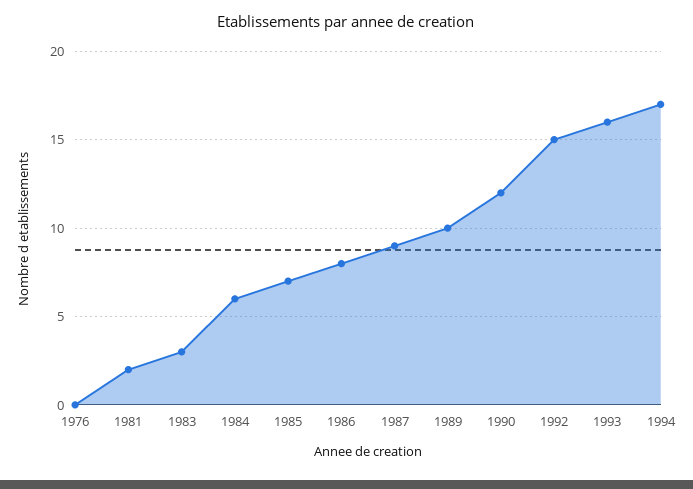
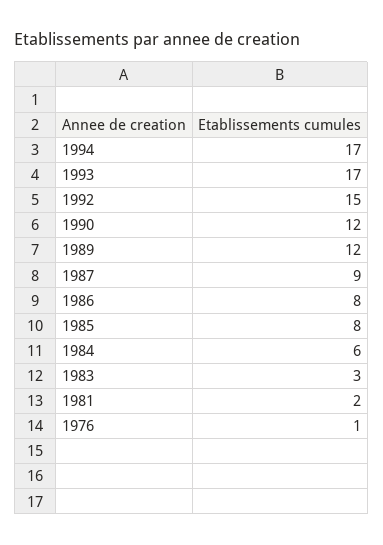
1976: 0 -> 1
1985: 7 -> 8
1989: 10 -> 12
1993: 16 -> 17

